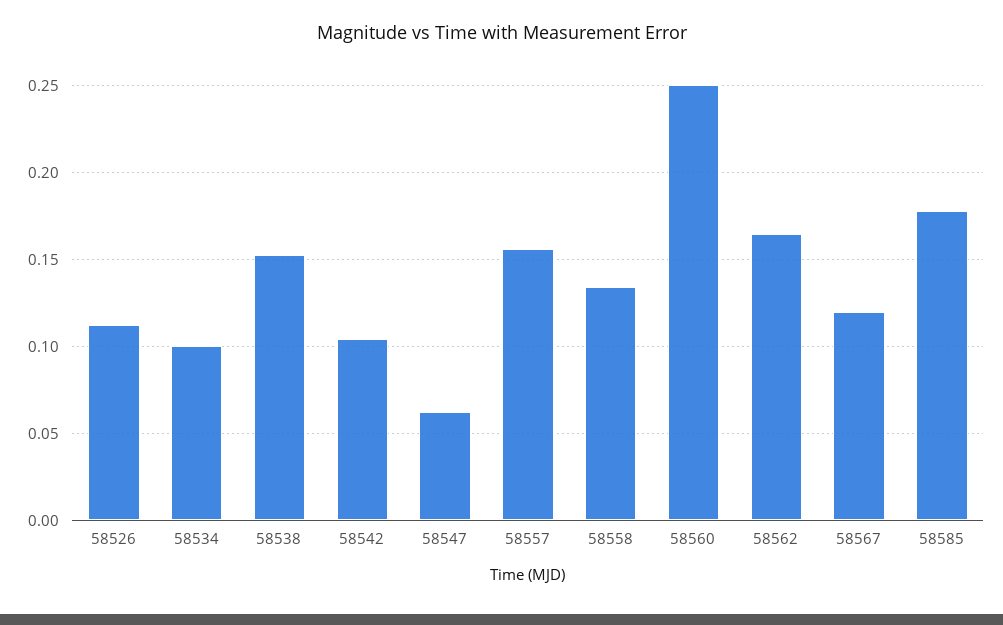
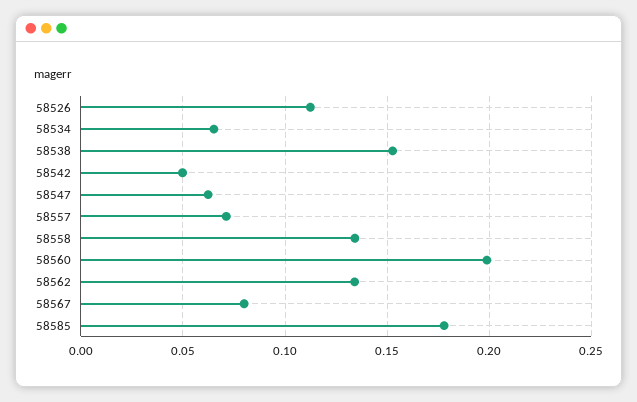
58534: 0.1 -> 0.065
58542: 0.105 -> 0.05
58557: 0.155 -> 0.07
58560: 0.25 -> 0.2
58562: 0.165 -> 0.135
58567: 0.12 -> 0.08

